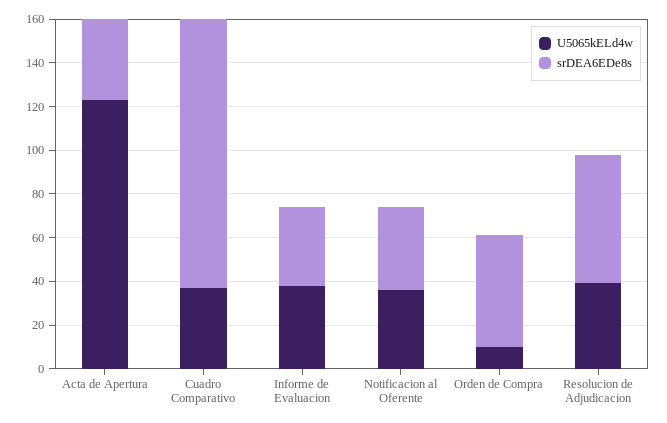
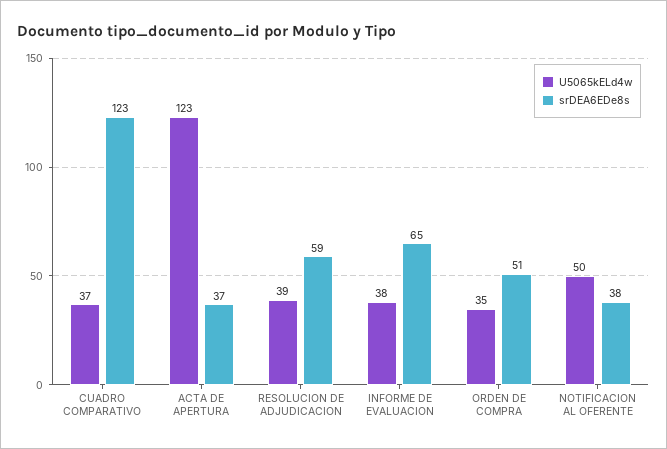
srDEA6EDe8s, Informe de Evaluacion: 35 -> 65
U5065kELd4w, Notificacion al Oferente: 35 -> 50
U5065kELd4w, Orden de Compra: 10 -> 35

